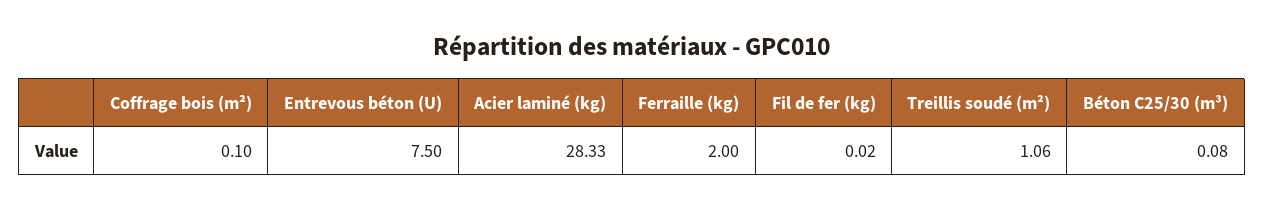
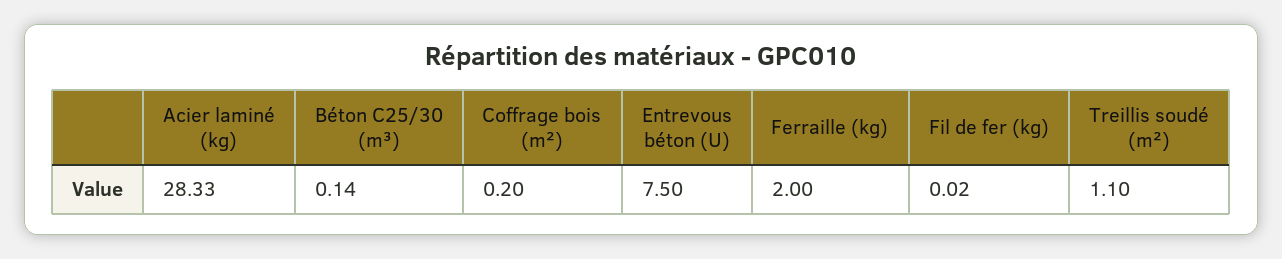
Coffrage bois (m²): 0.1 -> 0.2
Treillis soudé (m²): 1.06 -> 1.1
Béton C25/30 (m³): 0.08 -> 0.14

